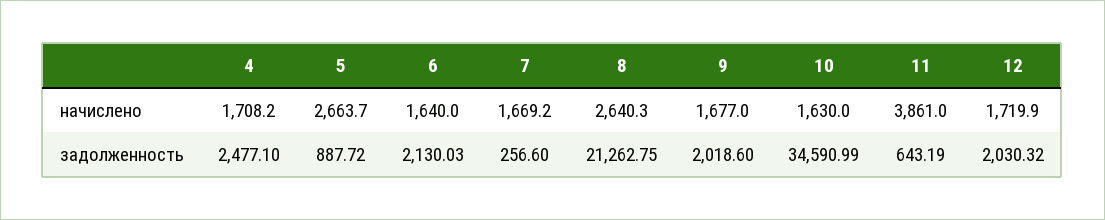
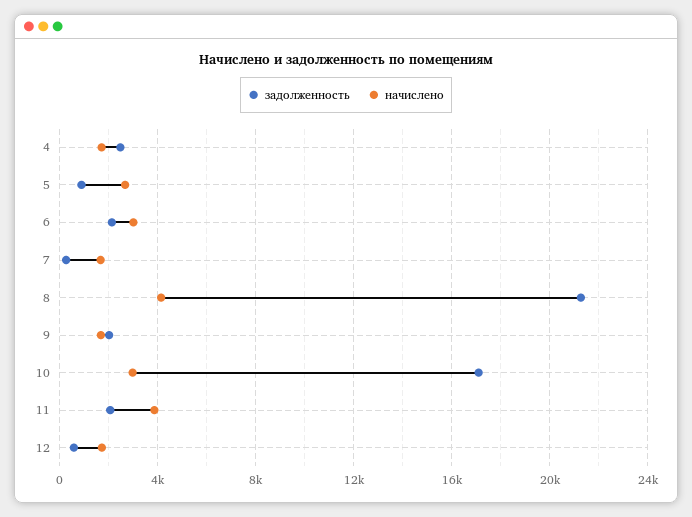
начислено, 6: 1640 -> 3000
начислено, 8: 2640.3 -> 4000
начислено, 10: 1630 -> 3000
задолженность, 10: 34590.99 -> 17000
задолженность, 11: 643.19 -> 2000
задолженность, 12: 2030.32 -> 500

